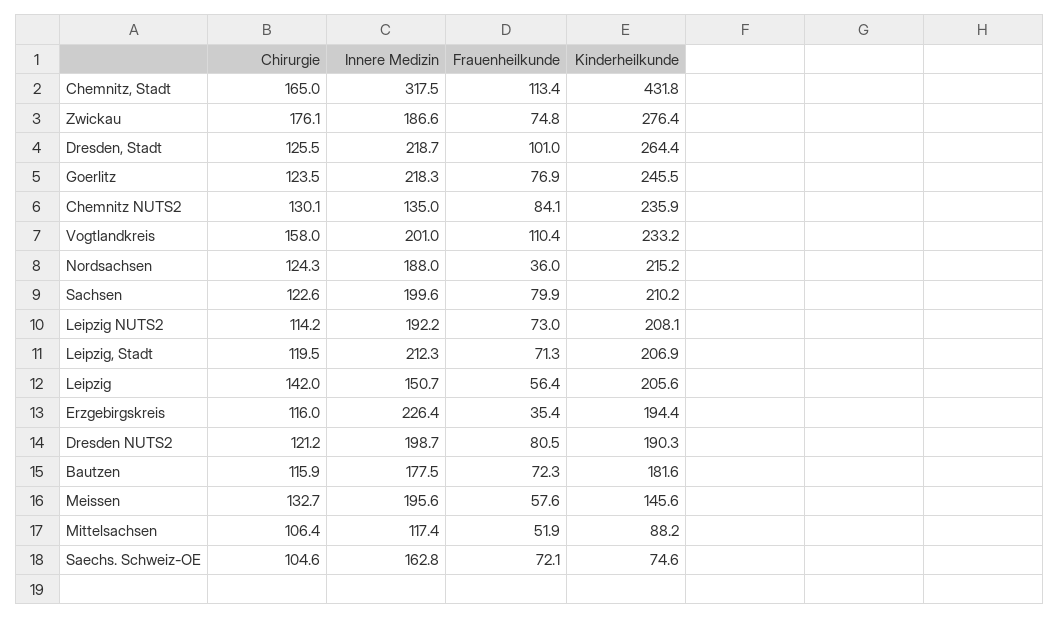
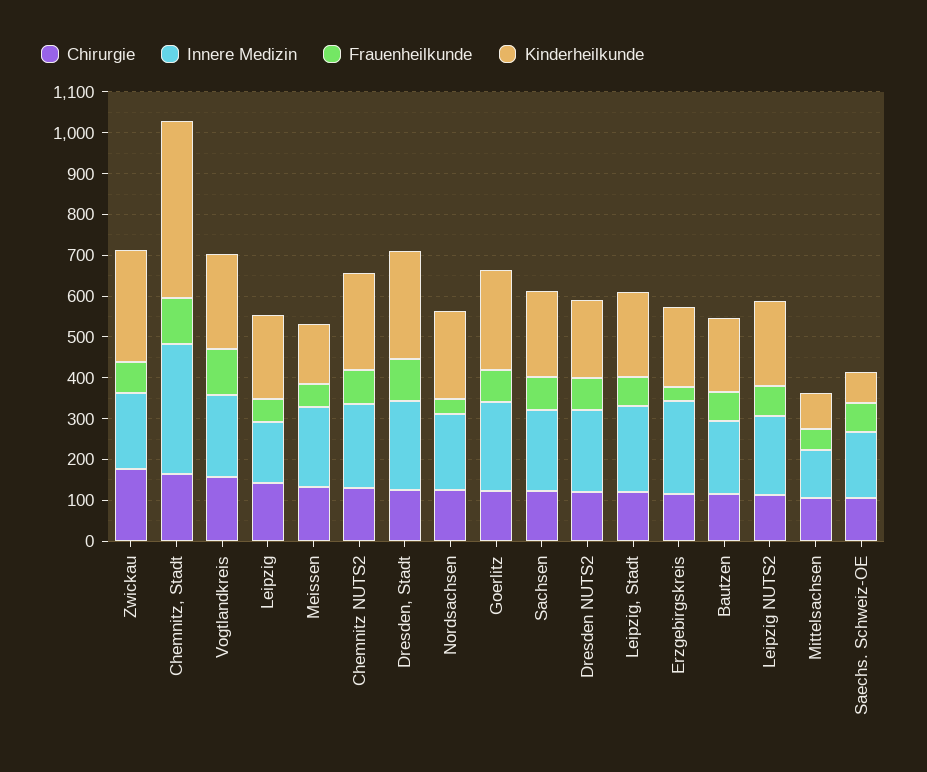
Innere Medizin, Chemnitz NUTS2: 135 -> 200

